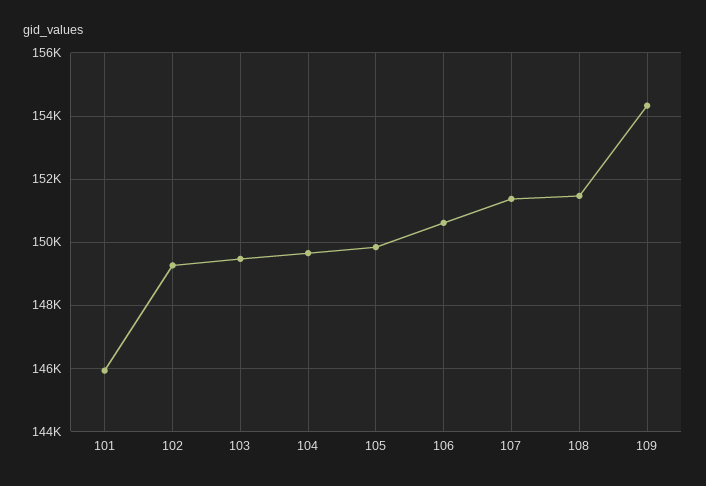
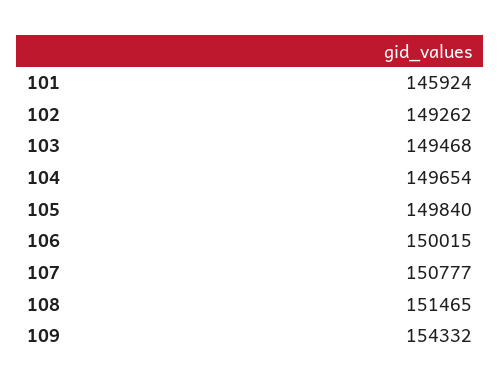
106: 150600 -> 150015
107: 151400 -> 150777

